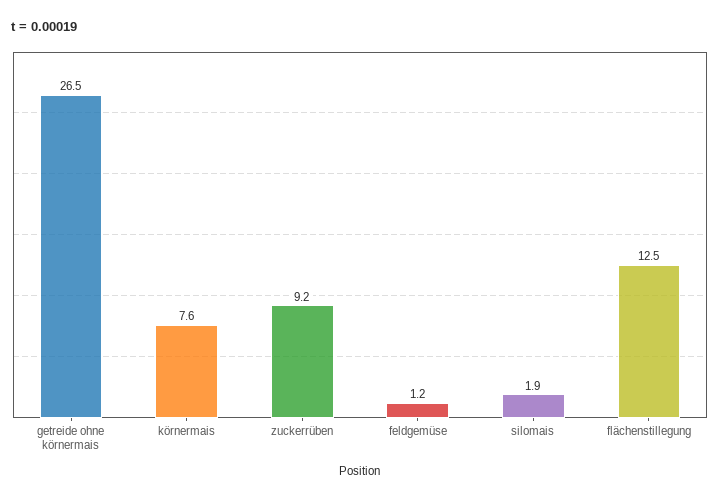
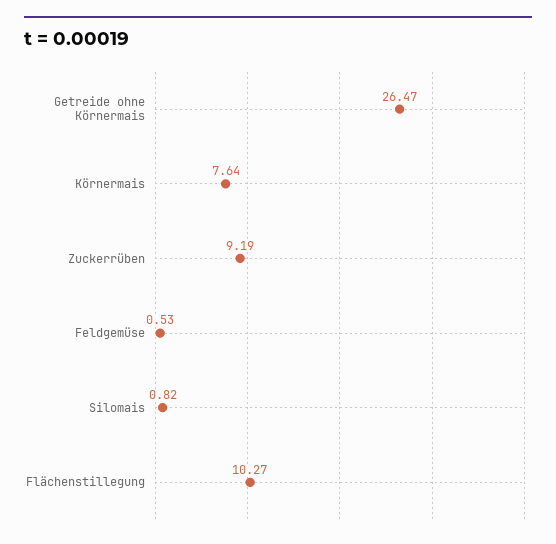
feldgemüse: 1.2 -> 0.53
silomais: 1.9 -> 0.82
flächenstillegung: 12.5 -> 10.27

